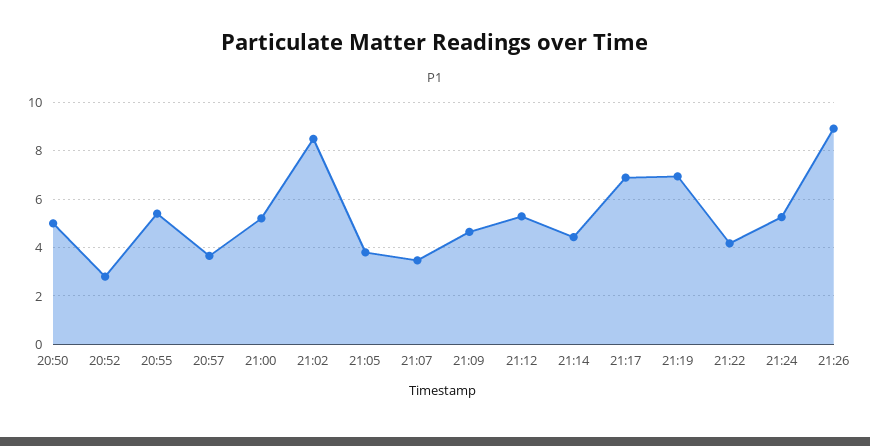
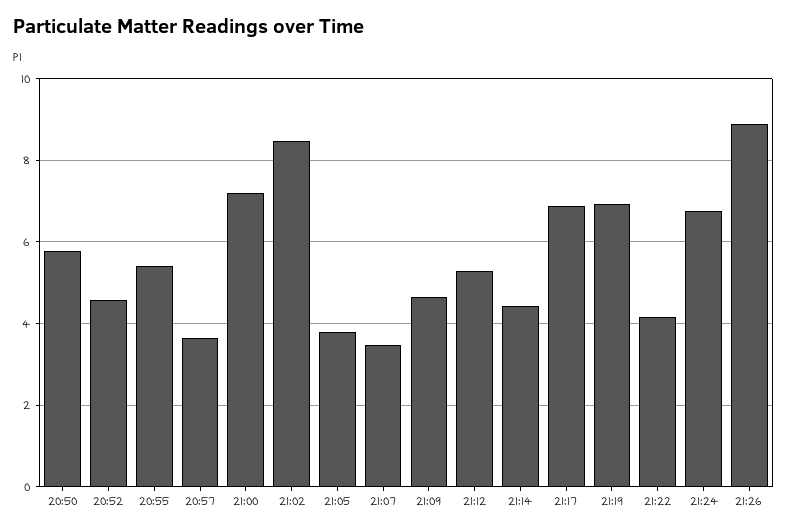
20:50: 5 -> 5.8
20:52: 2.75 -> 4.6
21:00: 5.25 -> 7.2
21:24: 5.25 -> 6.8

